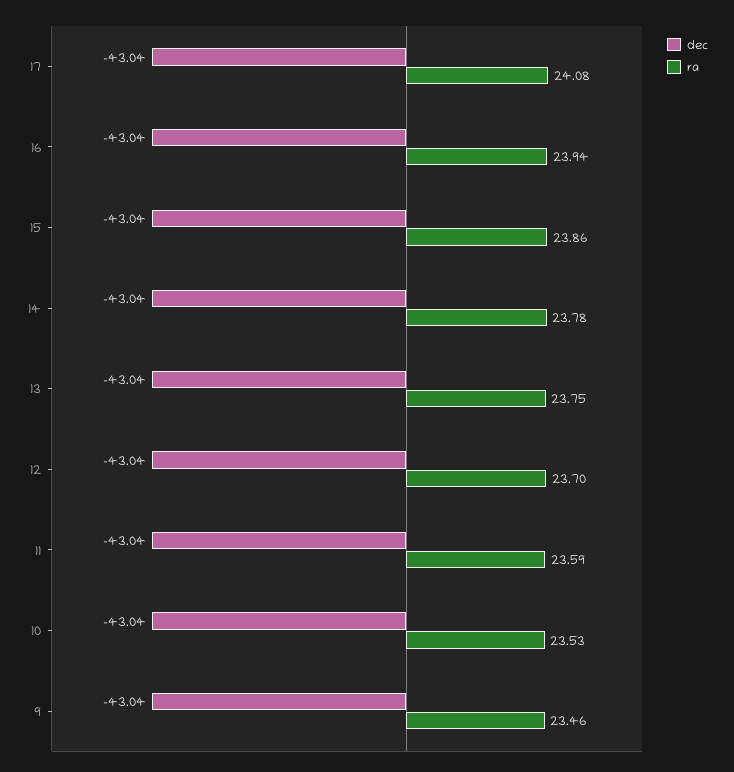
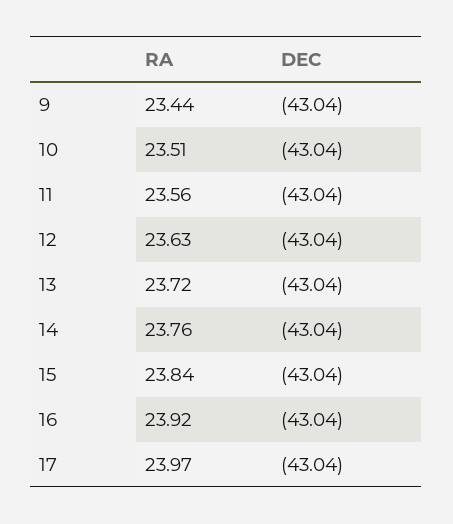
ra, 17: 24.08 -> 23.97
ra, 16: 23.94 -> 23.92
ra, 15: 23.86 -> 23.84
ra, 14: 23.78 -> 23.76
ra, 13: 23.75 -> 23.72
ra, 12: 23.7 -> 23.63
ra, 11: 23.59 -> 23.56
ra, 10: 23.53 -> 23.51
ra, 9: 23.46 -> 23.44

